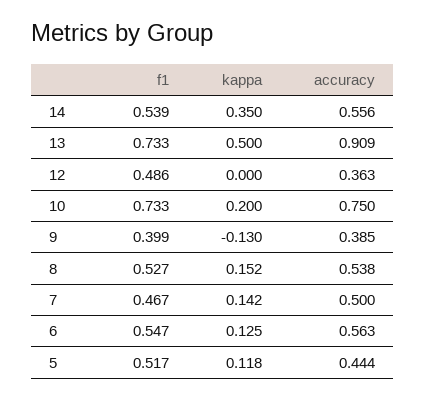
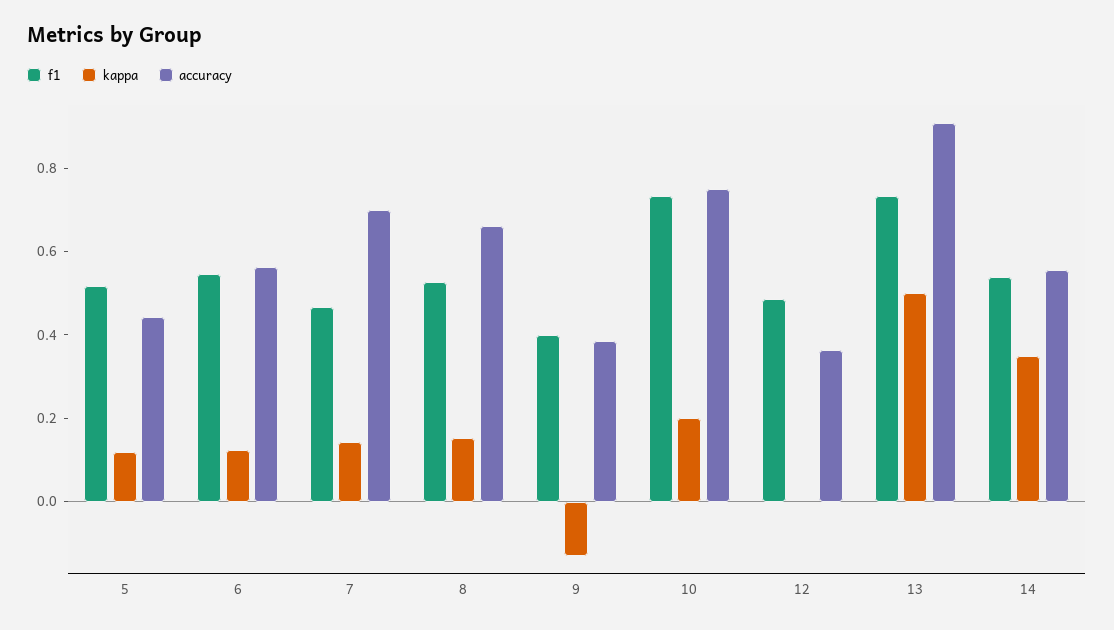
accuracy, 8: 0.538 -> 0.65
accuracy, 7: 0.5 -> 0.7

